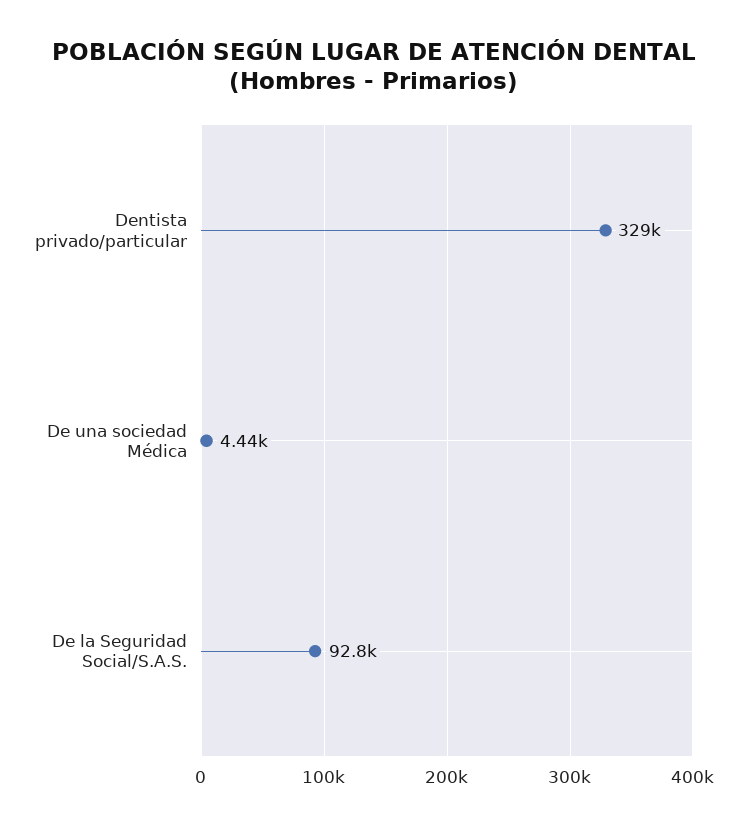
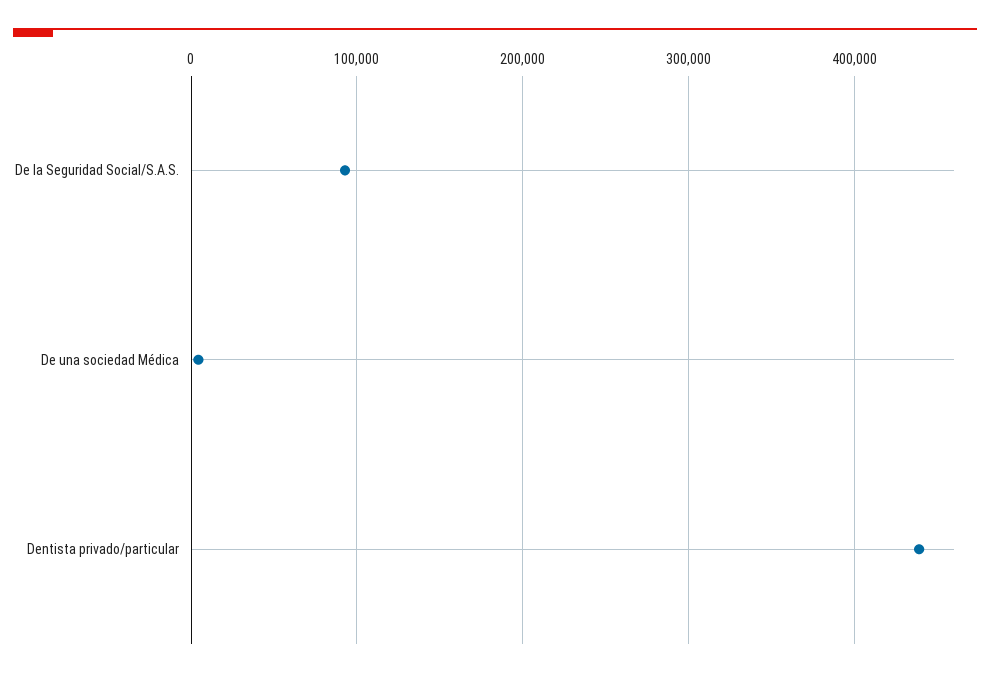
Dentista privado/particular: 329000 -> 440000

